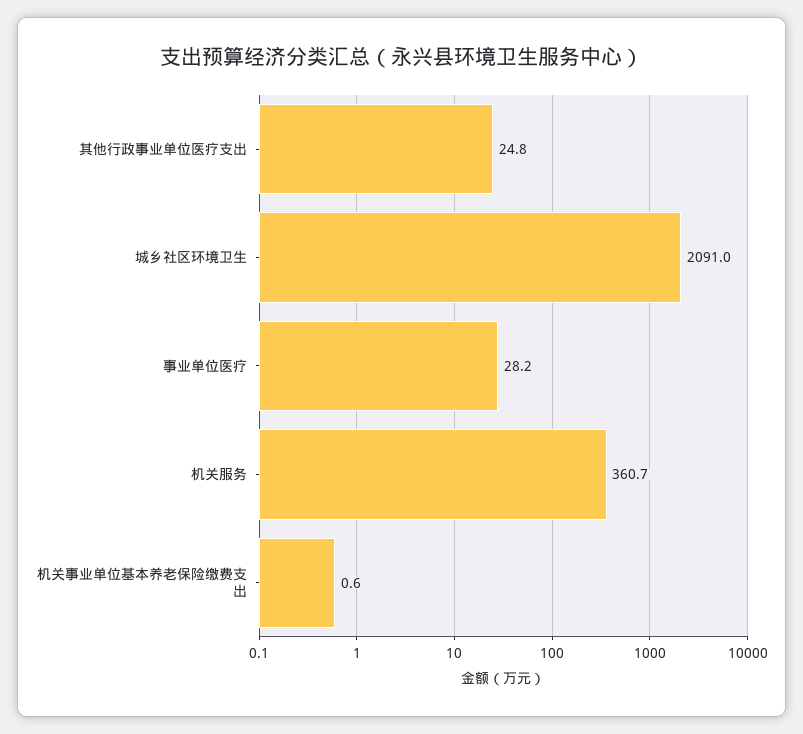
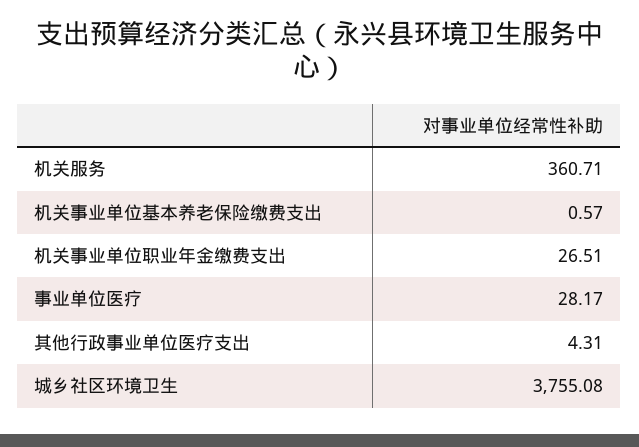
其他行政事业单位医疗支出: 24.8 -> 4.31
城乡社区环境卫生: 2091 -> 3755.08
机关事业单位职业年金缴费支出: none -> 26.51

